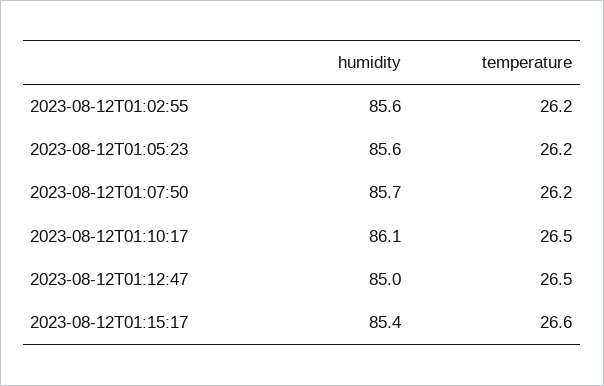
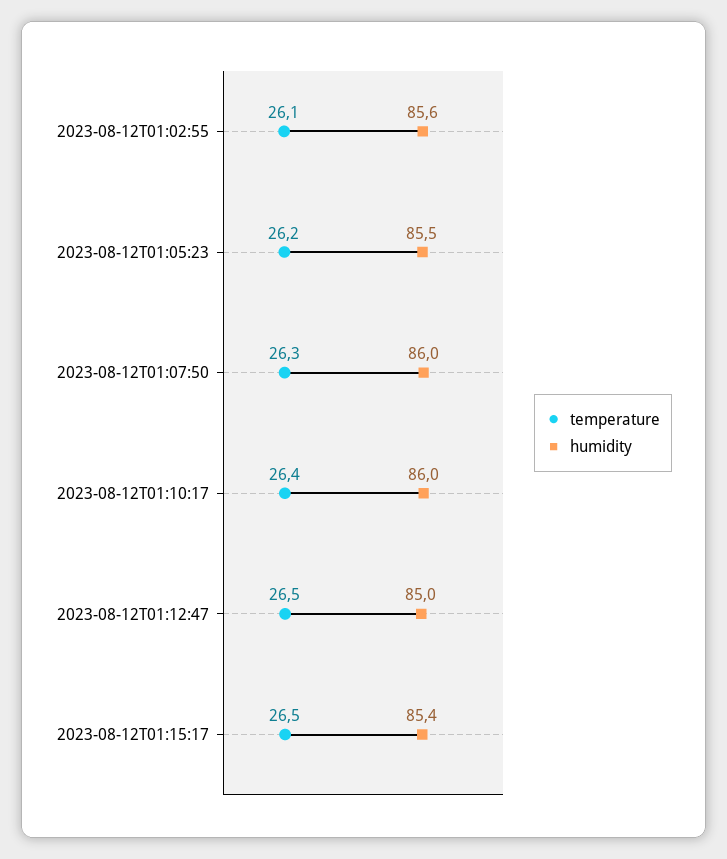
temperature, 2023-08-12T01:02:55: 26.2 -> 26.1
humidity, 2023-08-12T01:05:23: 85.6 -> 85.5
humidity, 2023-08-12T01:07:50: 85.7 -> 86
temperature, 2023-08-12T01:07:50: 26.2 -> 26.3
humidity, 2023-08-12T01:10:17: 86.1 -> 86
temperature, 2023-08-12T01:10:17: 26.5 -> 26.4
temperature, 2023-08-12T01:15:17: 26.6 -> 26.5

